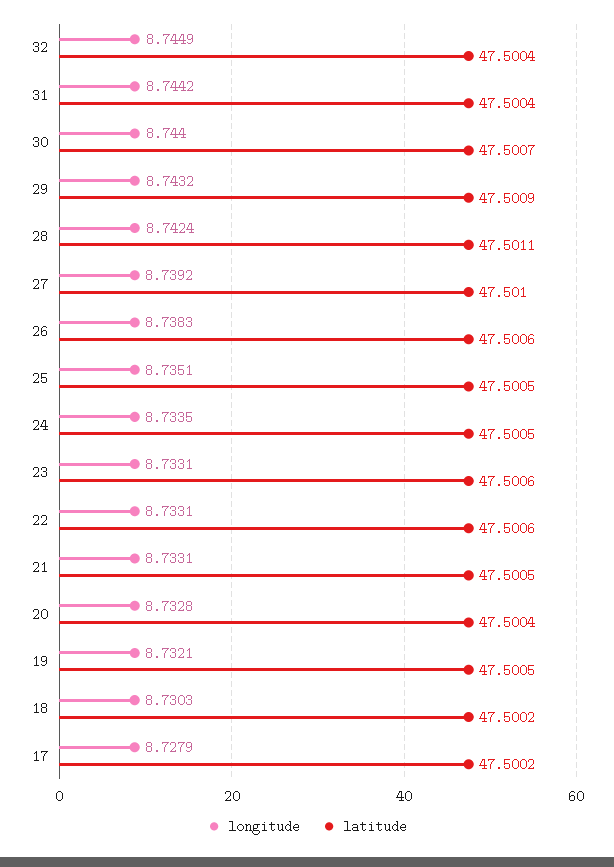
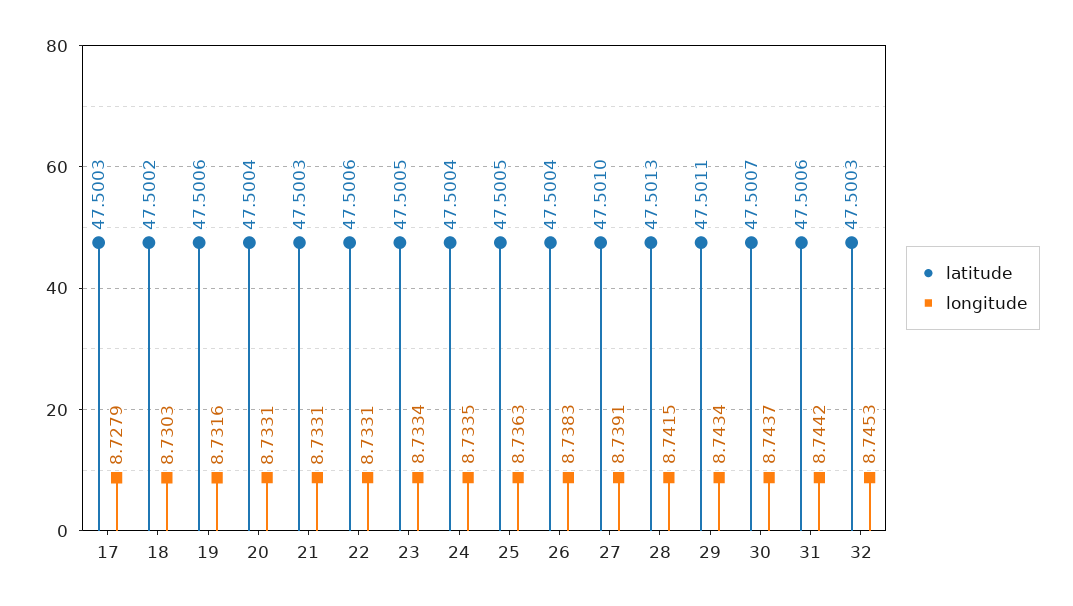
longitude, 32: 8.7449 -> 8.7453
latitude, 32: 47.5004 -> 47.5003
latitude, 31: 47.5004 -> 47.5006
longitude, 30: 8.744 -> 8.7437
longitude, 29: 8.7432 -> 8.7434
latitude, 29: 47.5009 -> 47.5011
longitude, 28: 8.7424 -> 8.7415
latitude, 28: 47.5011 -> 47.5013
longitude, 27: 8.7392 -> 8.7391
latitude, 26: 47.5006 -> 47.5004
longitude, 25: 8.7351 -> 8.7363
latitude, 24: 47.5005 -> 47.5004
longitude, 23: 8.7331 -> 8.7334
latitude, 23: 47.5006 -> 47.5005
latitude, 21: 47.5005 -> 47.5003
longitude, 20: 8.7328 -> 8.7331
longitude, 19: 8.7321 -> 8.7316
latitude, 19: 47.5005 -> 47.5006
latitude, 17: 47.5002 -> 47.5003

